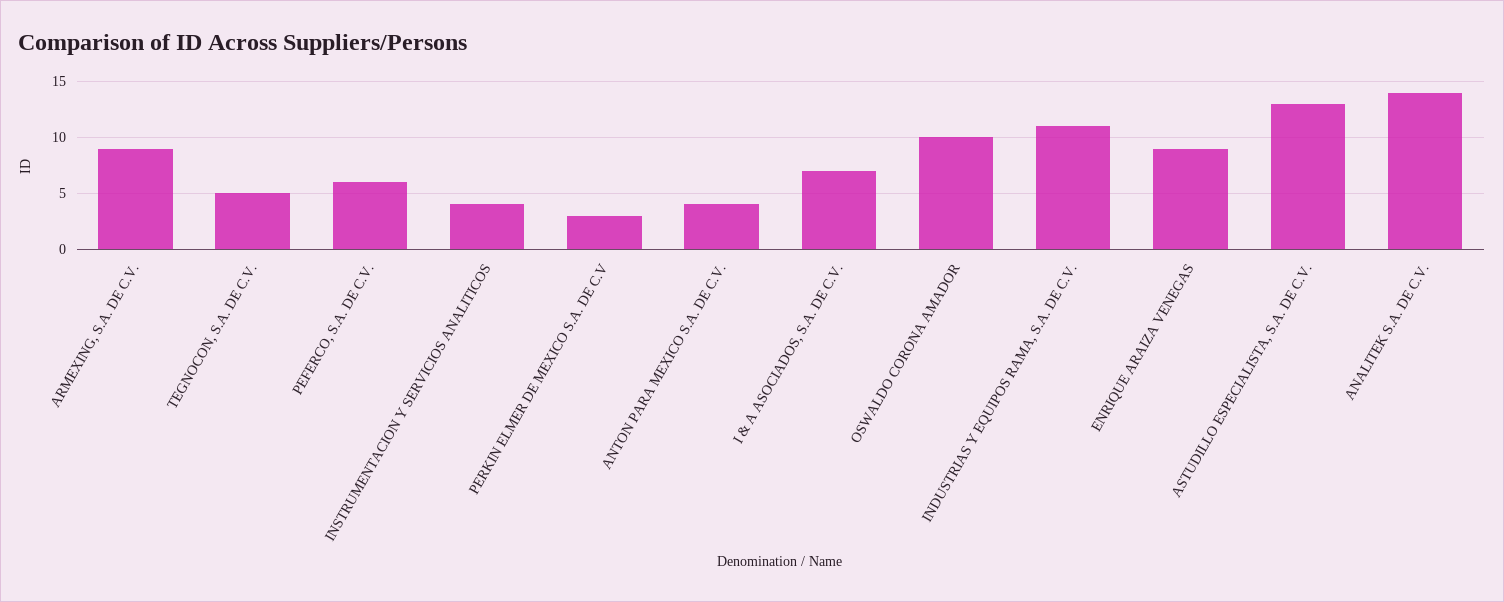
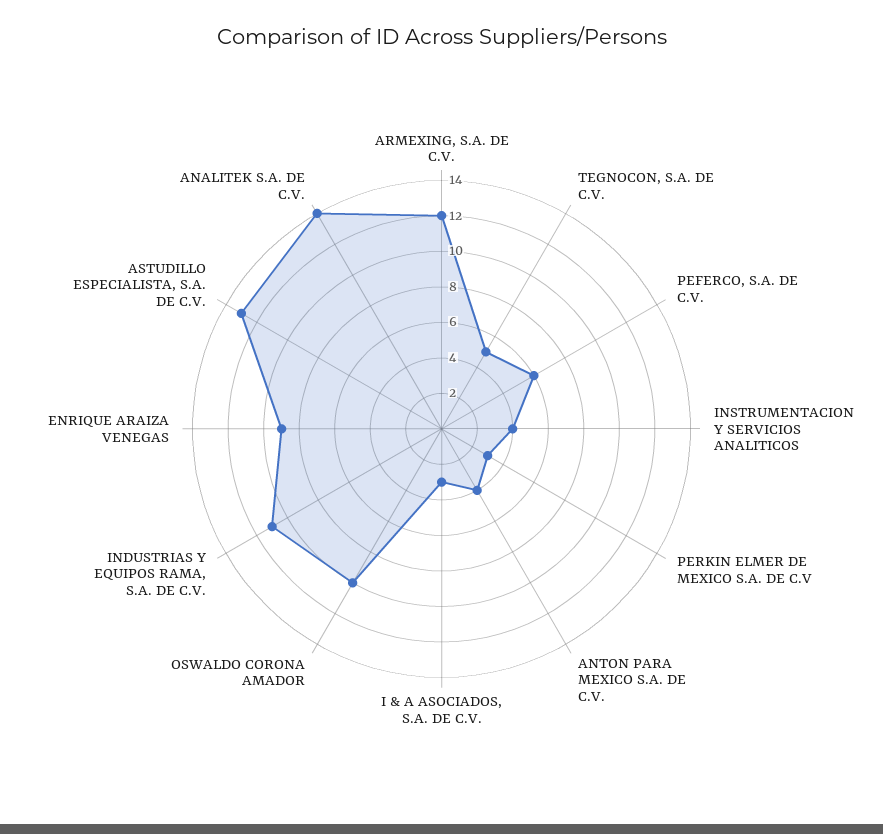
ARMEXING, S.A. DE C.V.: 9 -> 12
I & A ASOCIADOS, S.A. DE C.V.: 7 -> 3

